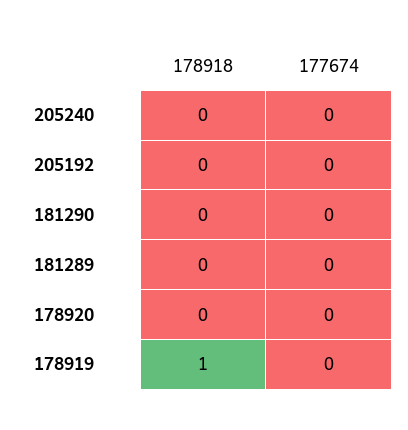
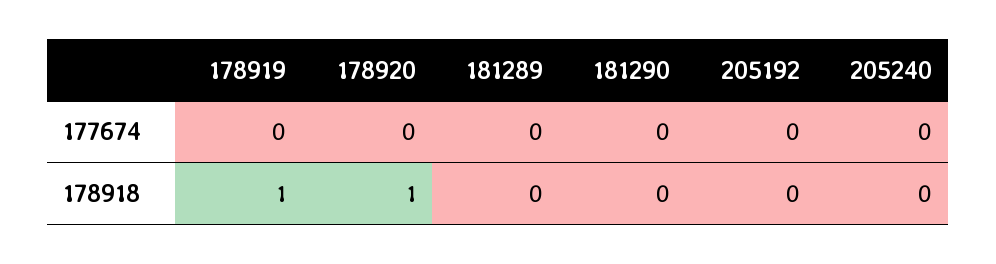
178918, 178920: 0 -> 1

